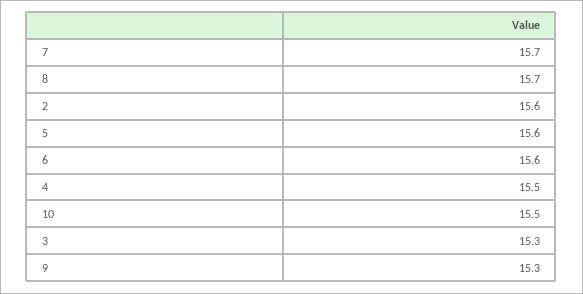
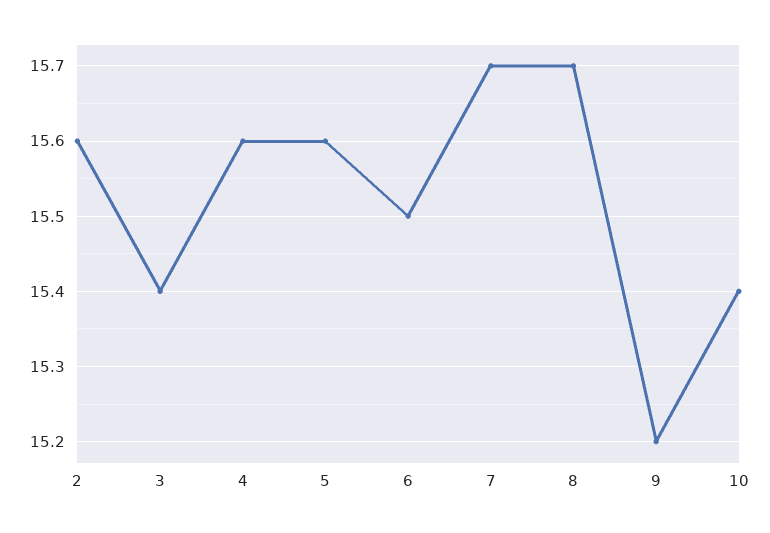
6: 15.6 -> 15.5
4: 15.5 -> 15.6
10: 15.5 -> 15.4
3: 15.3 -> 15.4
9: 15.3 -> 15.2

